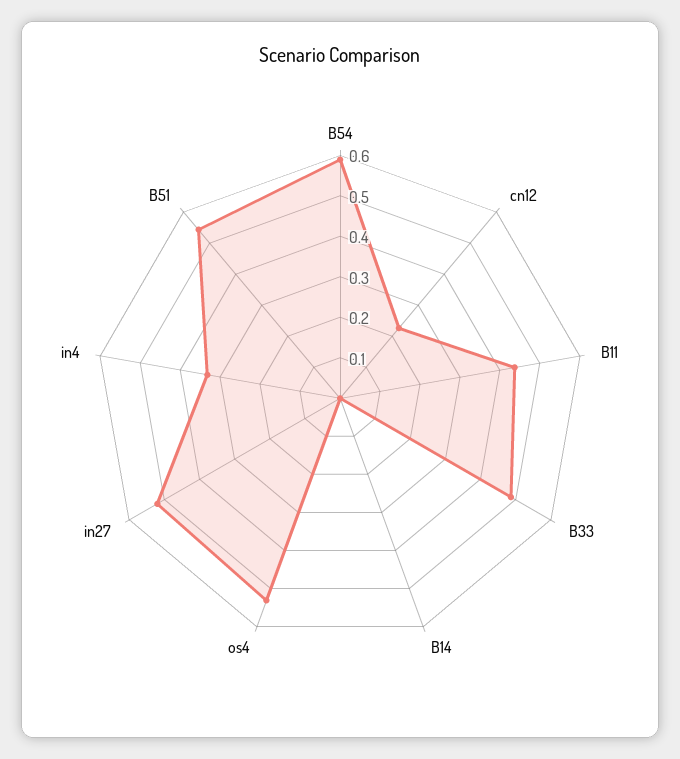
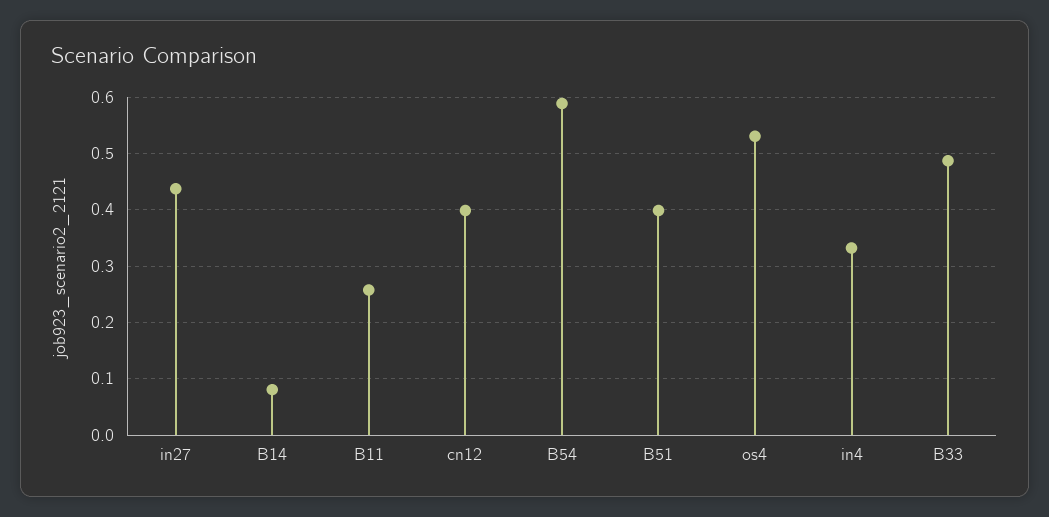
cn12: 0.22 -> 0.4
B11: 0.44 -> 0.26
B14: 0 -> 0.08
in27: 0.52 -> 0.44
B51: 0.54 -> 0.4

